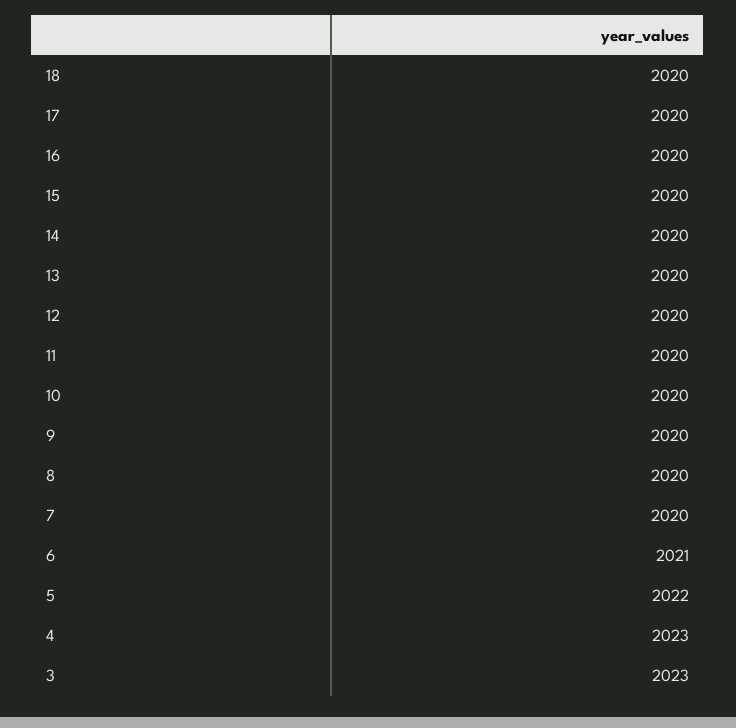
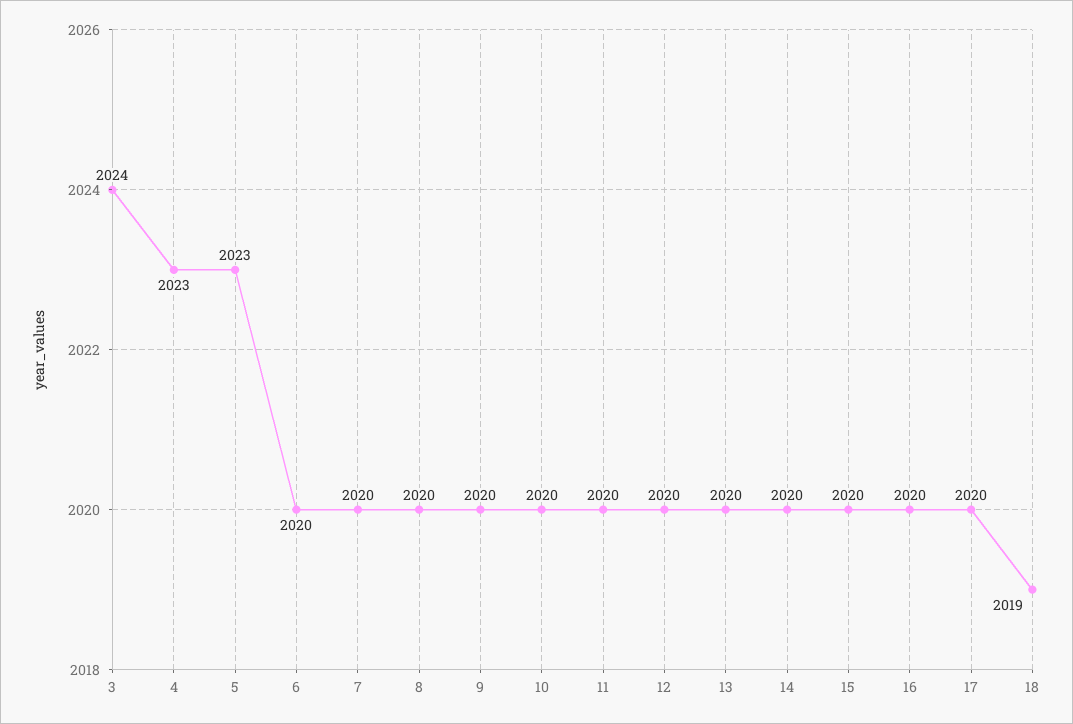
18: 2020 -> 2019
6: 2021 -> 2020
5: 2022 -> 2023
3: 2023 -> 2024

